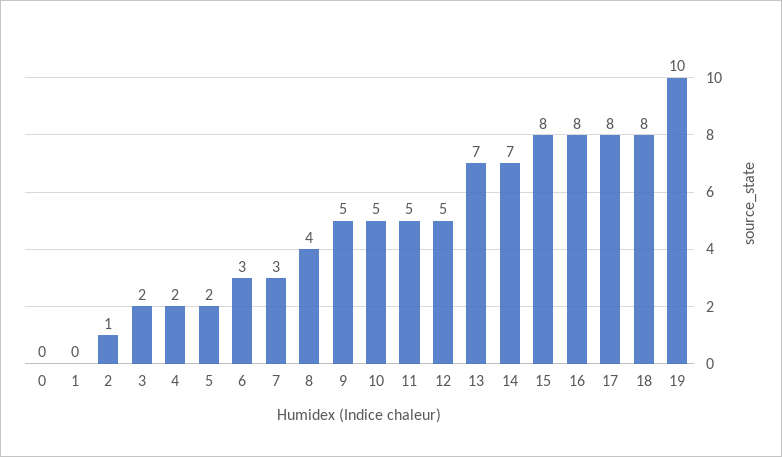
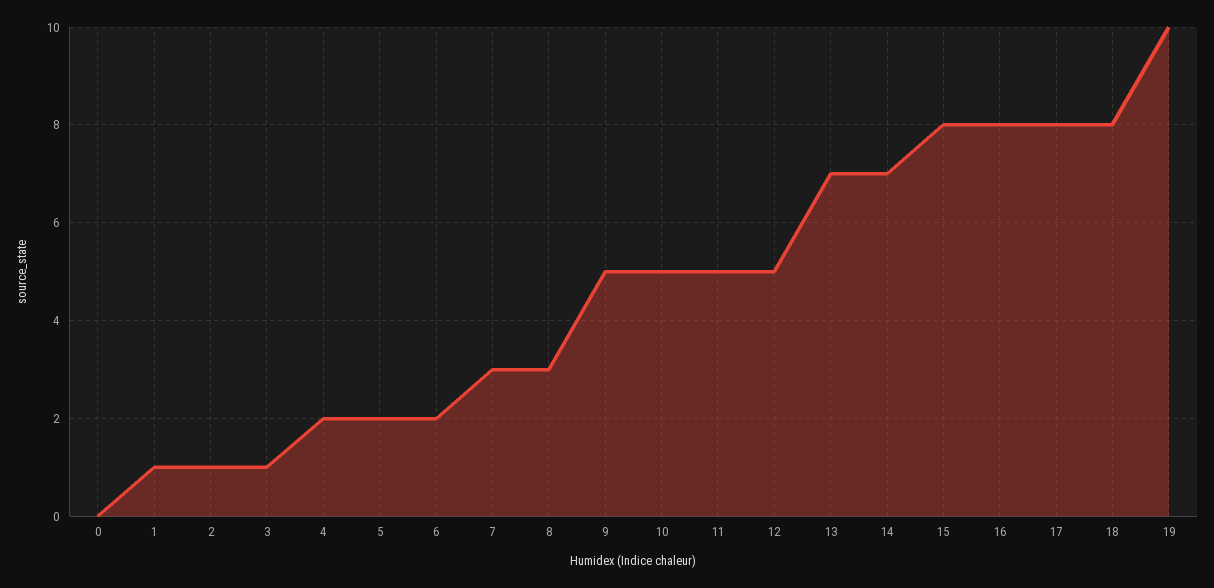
1: 0 -> 1
3: 2 -> 1
6: 3 -> 2
8: 4 -> 3

